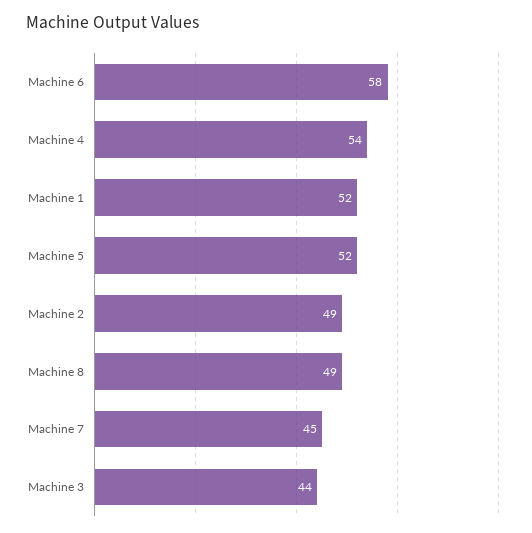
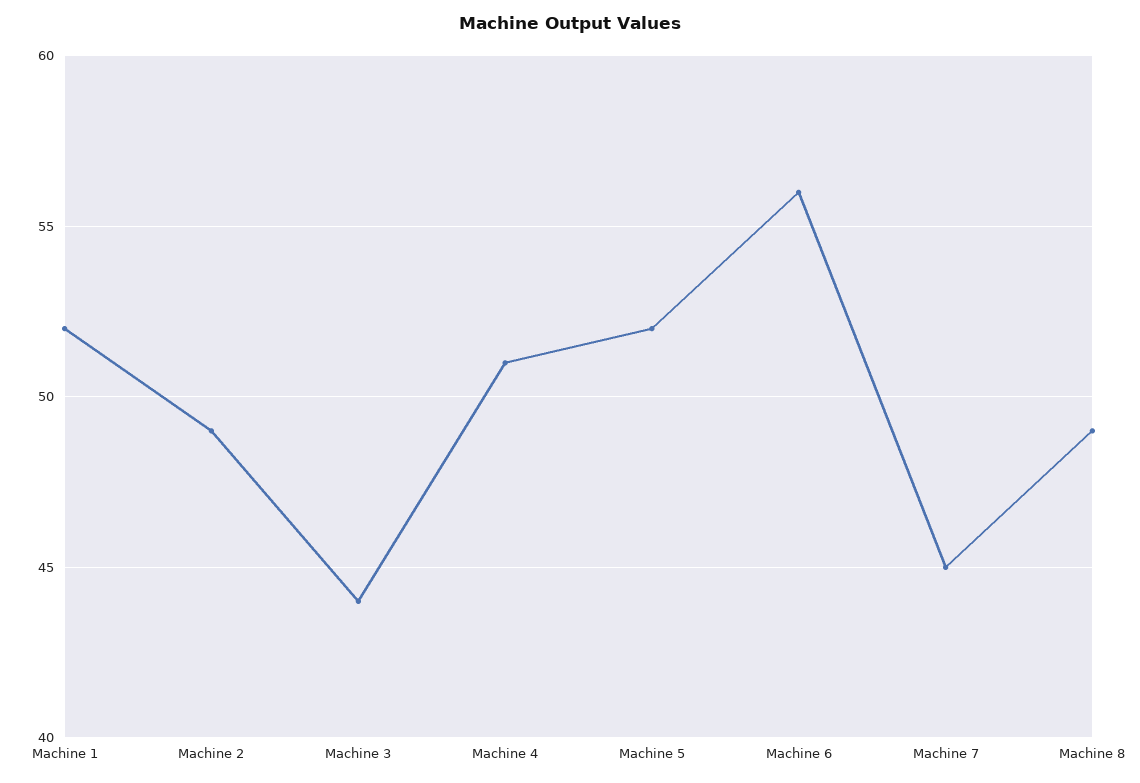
Machine 6: 58 -> 56
Machine 4: 54 -> 51

